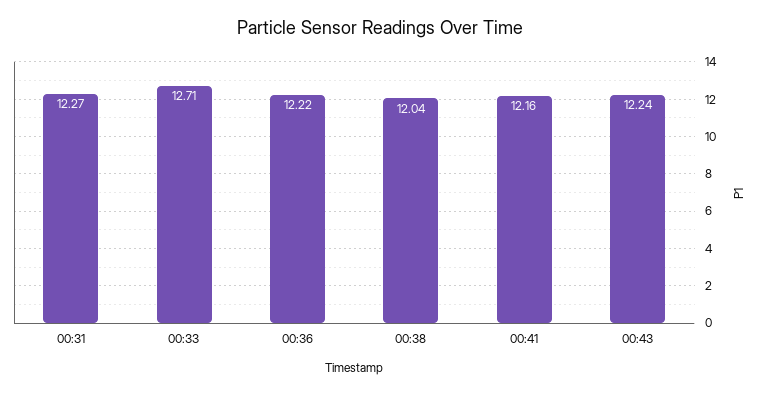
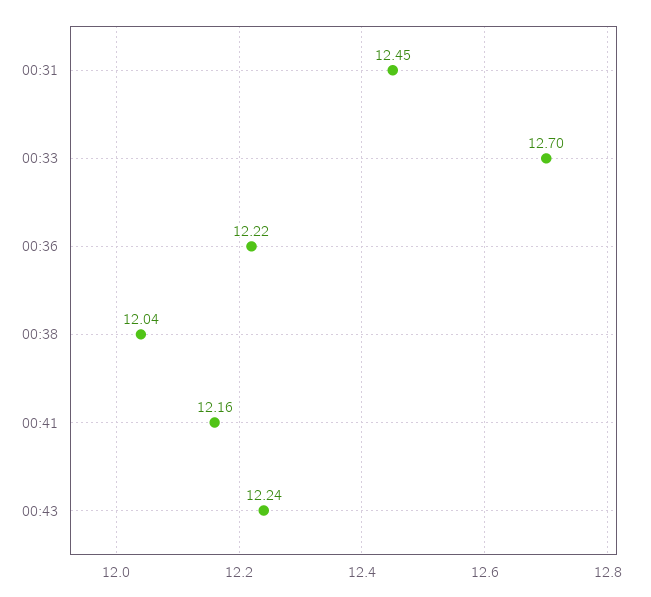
00:31: 12.27 -> 12.45
00:33: 12.71 -> 12.7

